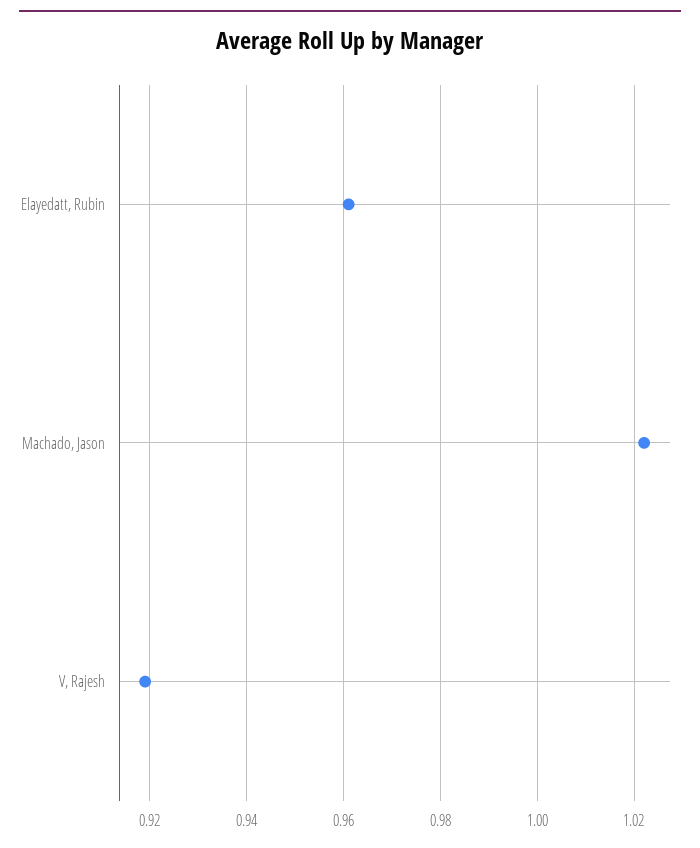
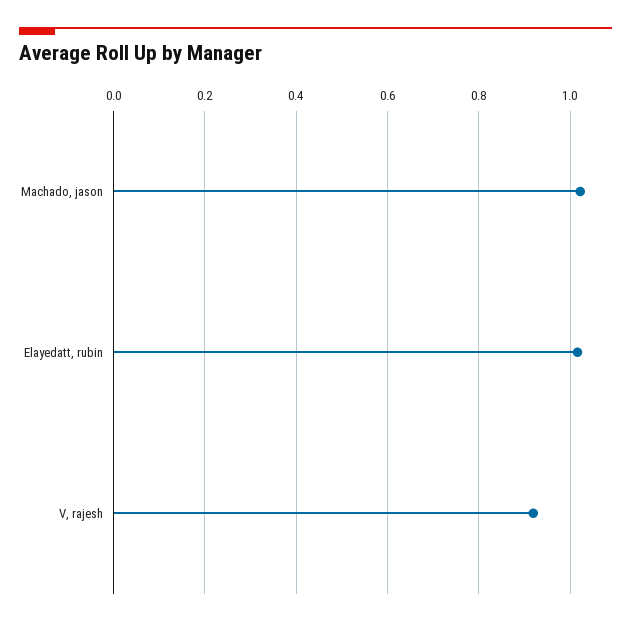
Elayedatt, Rubin: 0.96 -> 1.02

